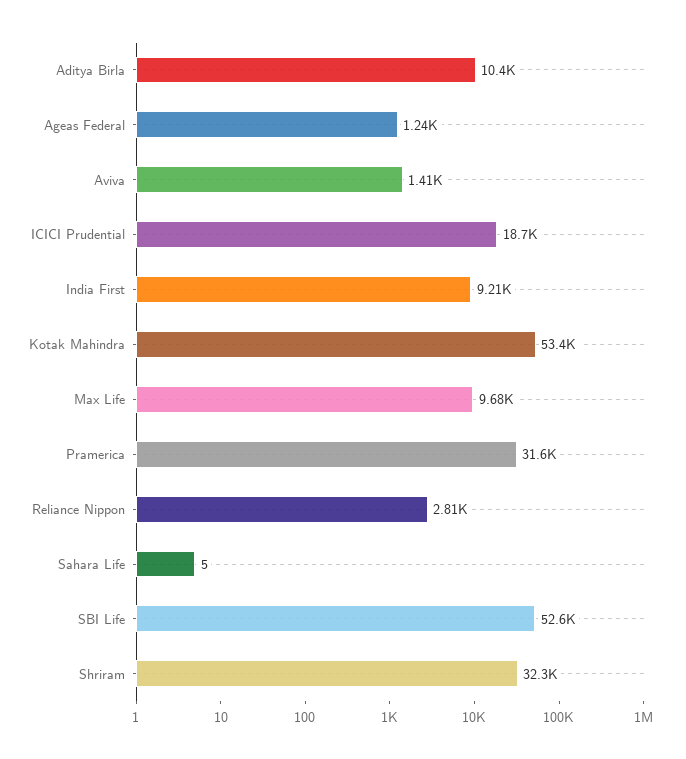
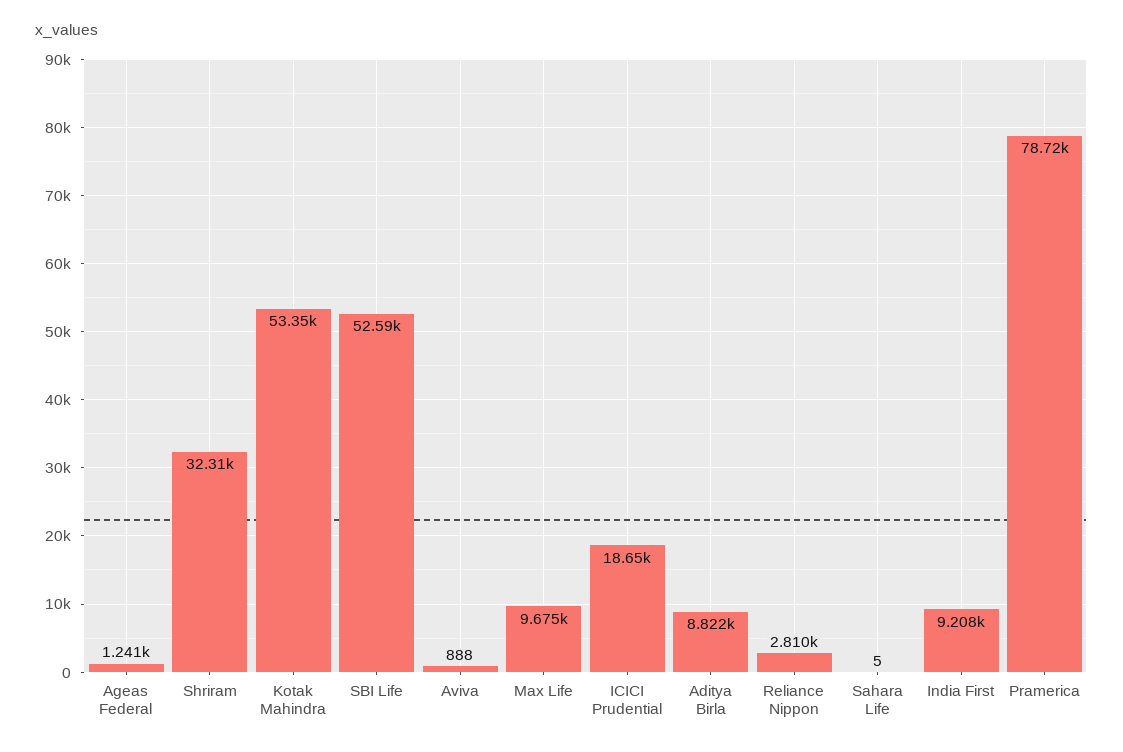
Aditya Birla: 10400 -> 8822
Aviva: 1410 -> 888
Pramerica: 31600 -> 78720

